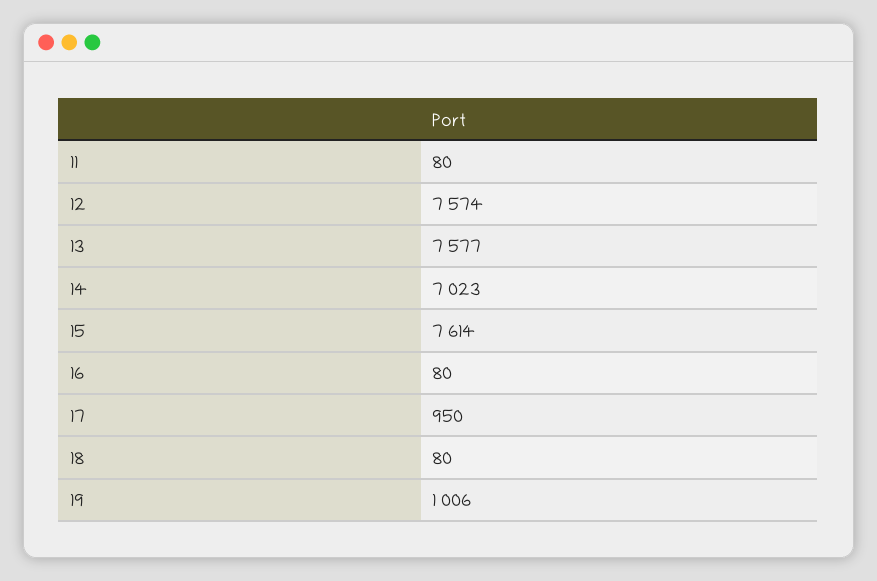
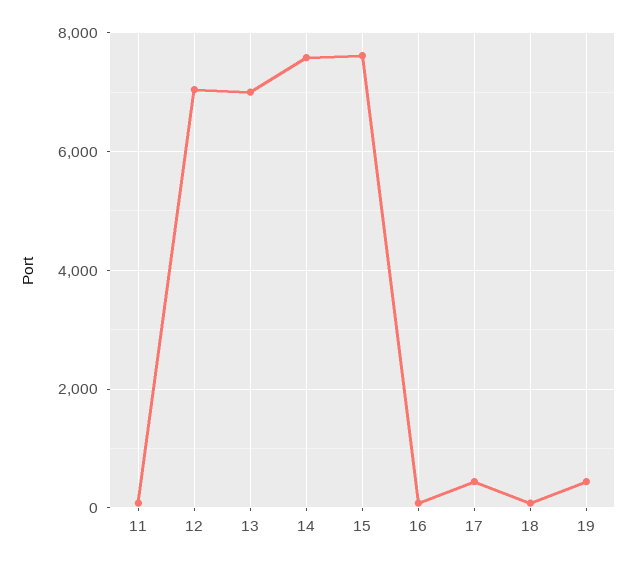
12: 7574 -> 7000
13: 7577 -> 7000
14: 7023 -> 7600
17: 950 -> 400
19: 1006 -> 400

